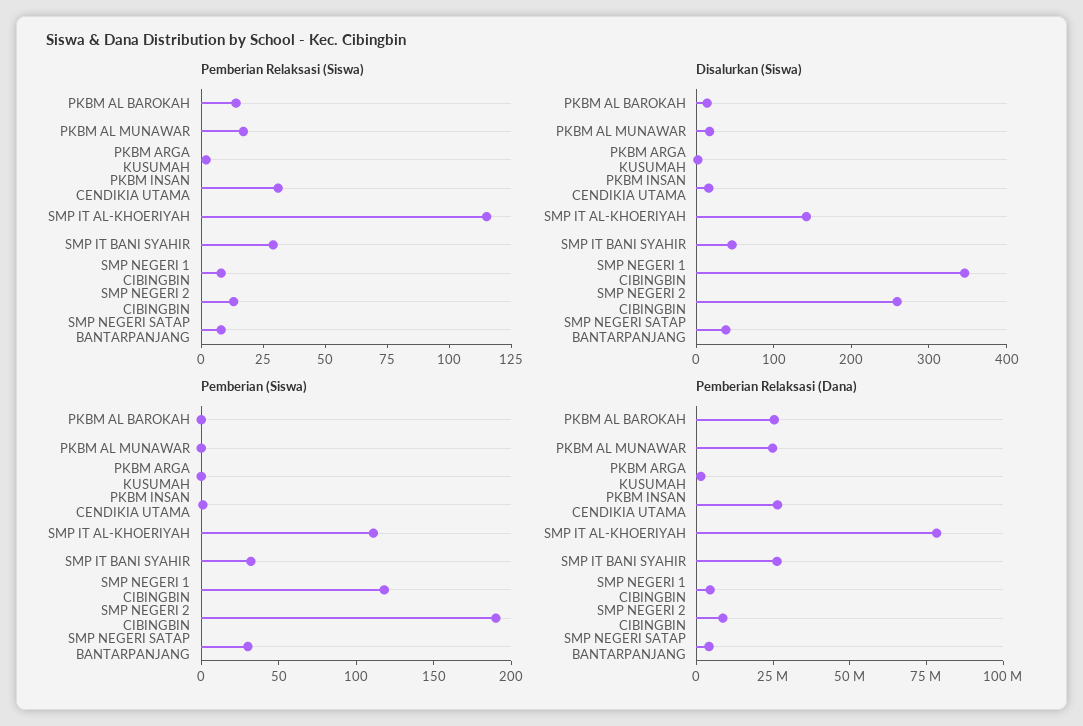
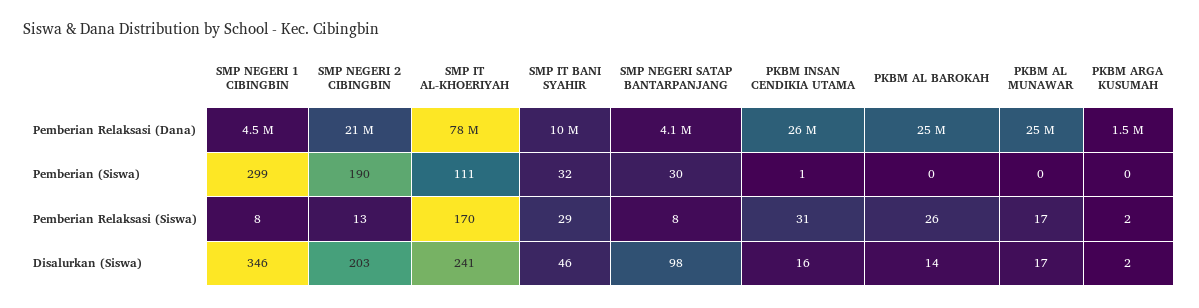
Pemberian Relaksasi (Siswa), PKBM AL BAROKAH: 15 -> 26
Pemberian Relaksasi (Siswa), SMP IT AL-KHOERIYAH: 115 -> 170
Disalurkan (Siswa), SMP IT AL-KHOERIYAH: 140 -> 241
Disalurkan (Siswa), SMP NEGERI 2 CIBINGBIN: 260 -> 203
Disalurkan (Siswa), SMP NEGERI SATAP BANTARPANJANG: 40 -> 98
Pemberian (Siswa), SMP NEGERI 1 CIBINGBIN: 120 -> 299
Pemberian Relaksasi (Dana), SMP IT BANI SYAHIR: 25000000 -> 10000000
Pemberian Relaksasi (Dana), SMP NEGERI 2 CIBINGBIN: 10000000 -> 21000000

